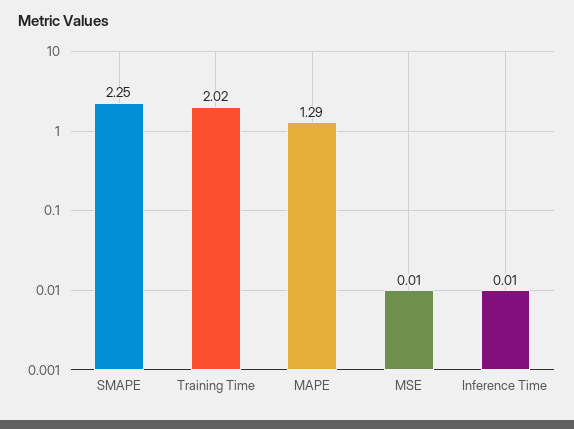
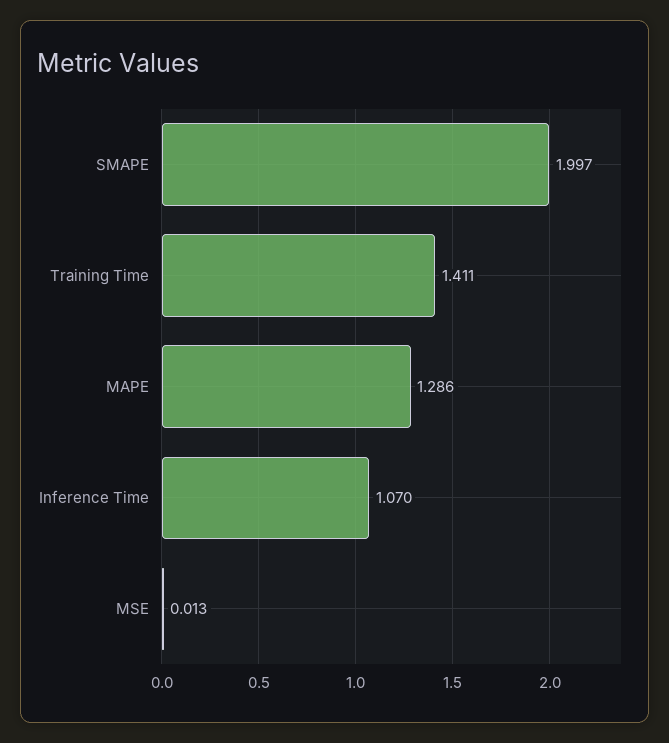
SMAPE: 2.25 -> 1.997
Training Time: 2.02 -> 1.411
Inference Time: 0.01 -> 1.07

